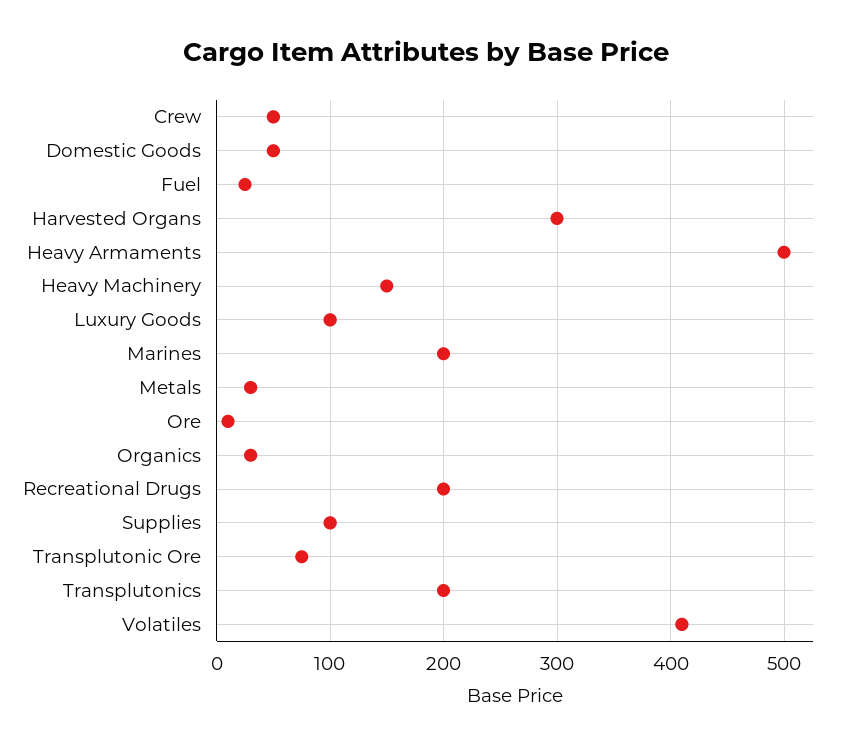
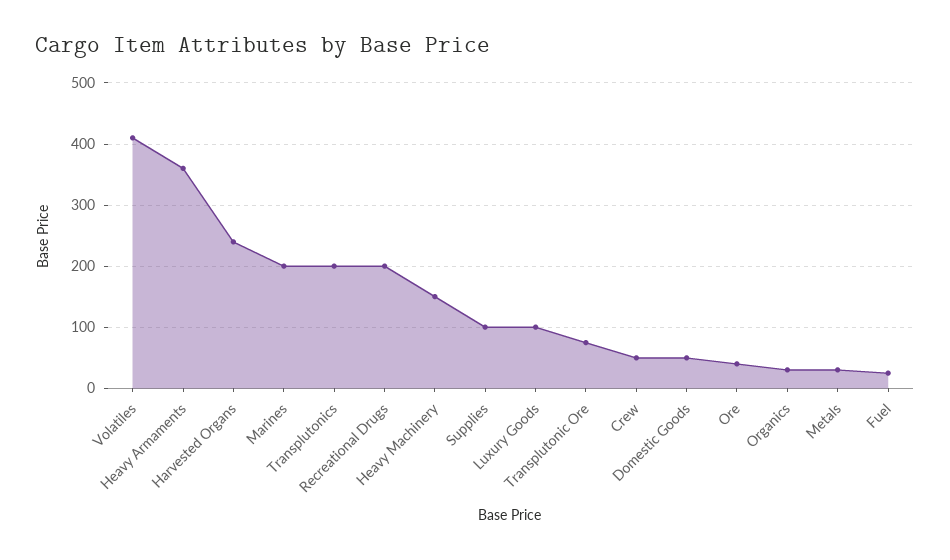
Harvested Organs: 300 -> 240
Heavy Armaments: 500 -> 360
Ore: 10 -> 40

